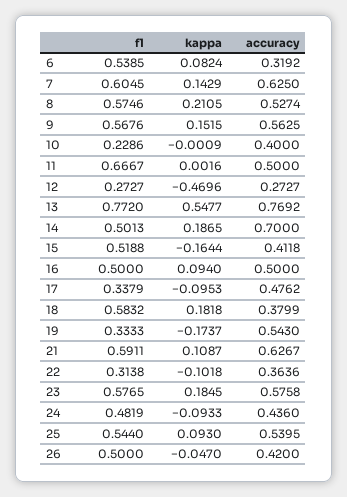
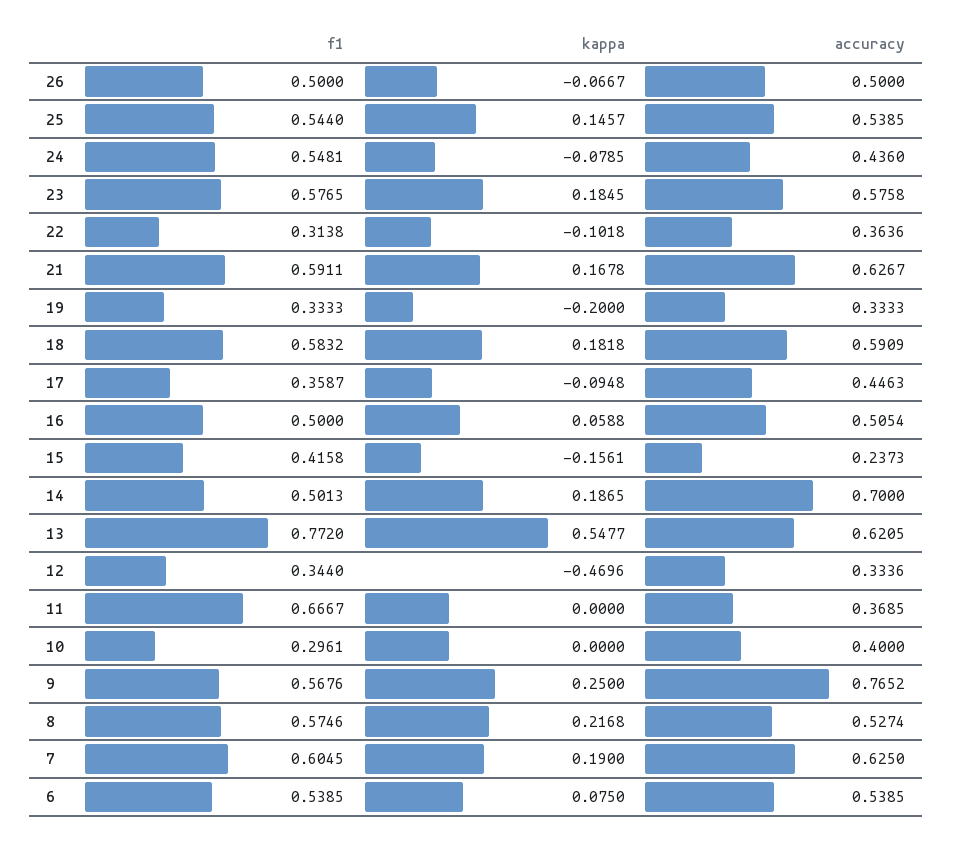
kappa, 6: 0.0824 -> 0.075
accuracy, 6: 0.3192 -> 0.5385
kappa, 7: 0.1429 -> 0.19
kappa, 8: 0.2105 -> 0.2168
kappa, 9: 0.1515 -> 0.25
accuracy, 9: 0.5625 -> 0.7652
f1, 10: 0.2286 -> 0.2961
kappa, 10: -0.0009 -> 0
kappa, 11: 0.0016 -> 0
accuracy, 11: 0.5 -> 0.3685
f1, 12: 0.2727 -> 0.344
accuracy, 12: 0.2727 -> 0.3336
accuracy, 13: 0.7692 -> 0.6205
f1, 15: 0.5188 -> 0.4158
kappa, 15: -0.1644 -> -0.1561
accuracy, 15: 0.4118 -> 0.2373
kappa, 16: 0.094 -> 0.0588
accuracy, 16: 0.5 -> 0.5054
f1, 17: 0.3379 -> 0.3587
kappa, 17: -0.0953 -> -0.0948
accuracy, 17: 0.4762 -> 0.4463
accuracy, 18: 0.3799 -> 0.5909
kappa, 19: -0.1737 -> -0.2
accuracy, 19: 0.543 -> 0.3333
kappa, 21: 0.1087 -> 0.1678
f1, 24: 0.4819 -> 0.5481
kappa, 24: -0.0933 -> -0.0785
kappa, 25: 0.093 -> 0.1457
accuracy, 25: 0.5395 -> 0.5385
kappa, 26: -0.047 -> -0.0667
accuracy, 26: 0.42 -> 0.5

